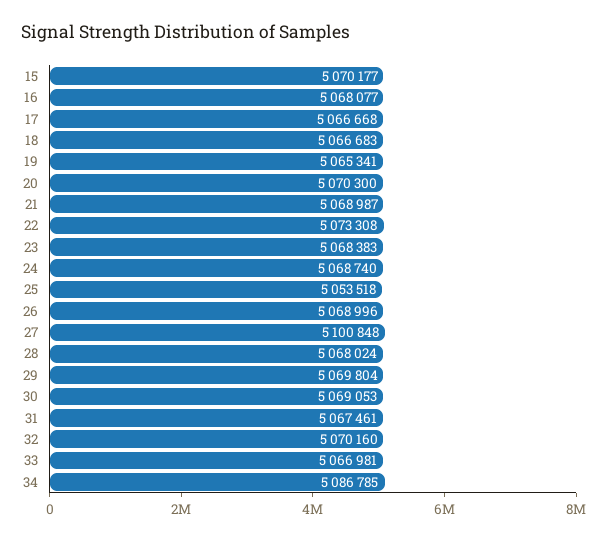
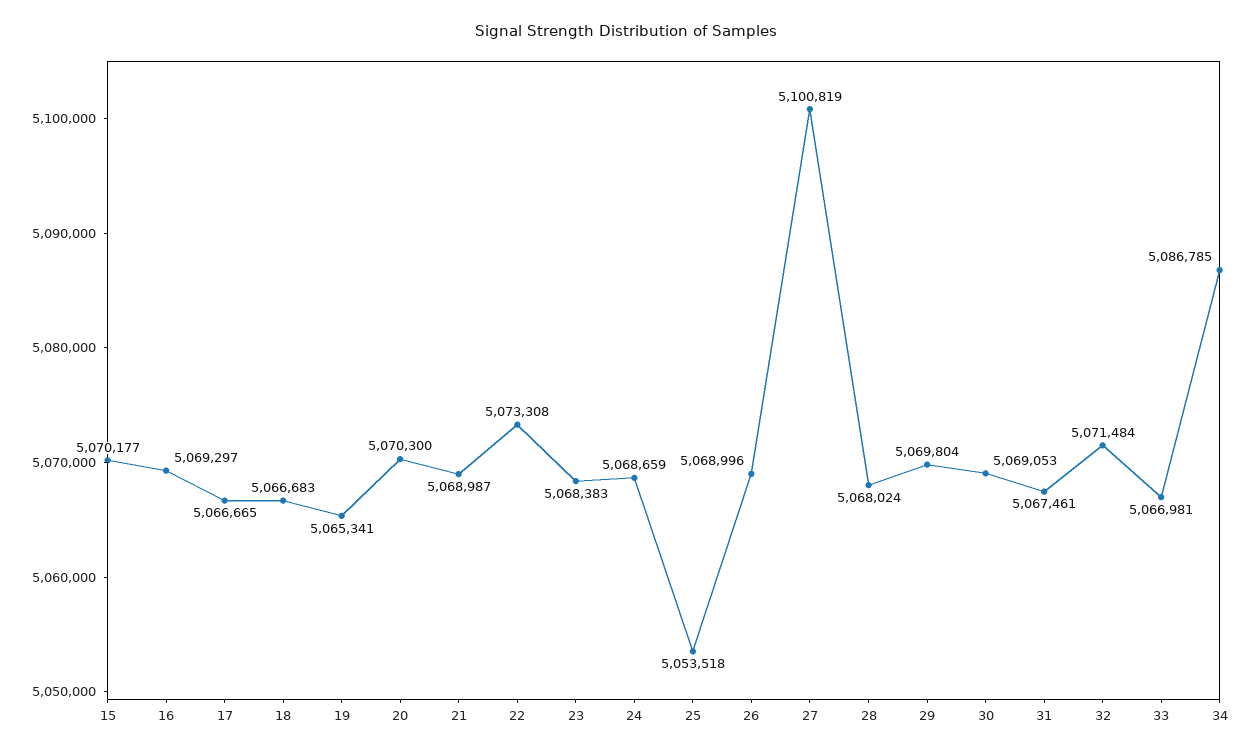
16: 5068077 -> 5069297
17: 5066668 -> 5066665
24: 5068740 -> 5068659
27: 5100848 -> 5100819
32: 5070160 -> 5071484

